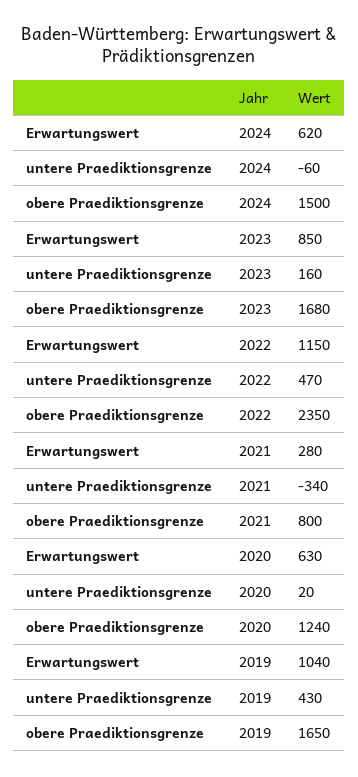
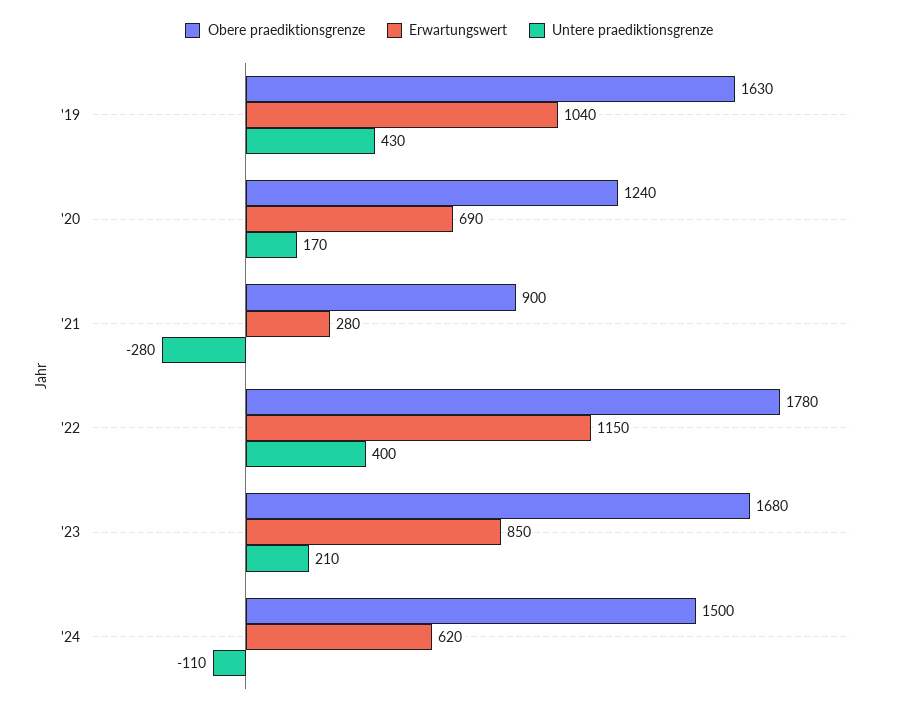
untere Praediktionsgrenze, 2024: -60 -> -110
untere Praediktionsgrenze, 2023: 160 -> 210
untere Praediktionsgrenze, 2022: 470 -> 400
obere Praediktionsgrenze, 2022: 2350 -> 1780
untere Praediktionsgrenze, 2021: -340 -> -280
obere Praediktionsgrenze, 2021: 800 -> 900
Erwartungswert, 2020: 630 -> 690
untere Praediktionsgrenze, 2020: 20 -> 170
obere Praediktionsgrenze, 2019: 1650 -> 1630

